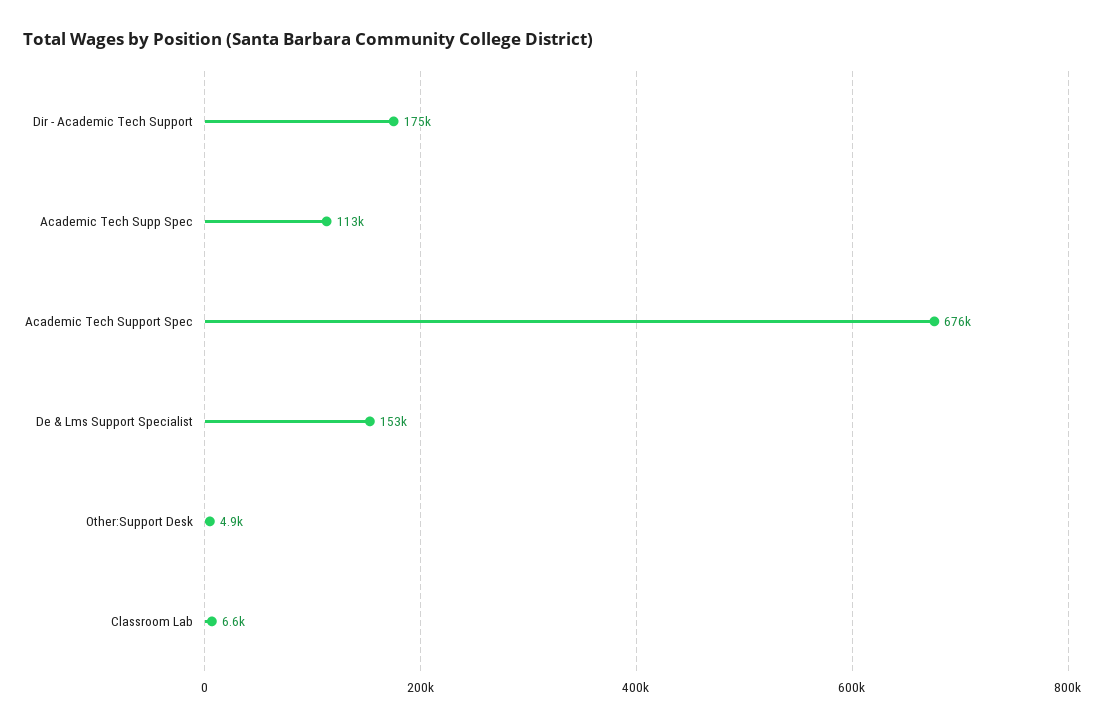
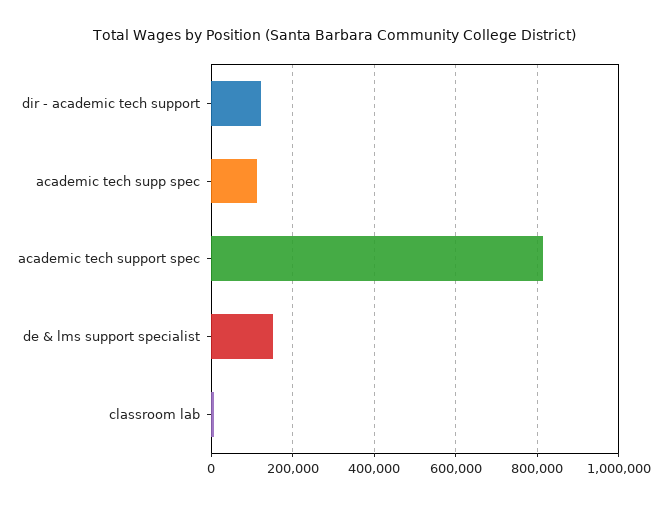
Dir - Academic Tech Support: 175000 -> 120000
Academic Tech Support Spec: 676000 -> 820000
Other:Support Desk: 4900 -> none

